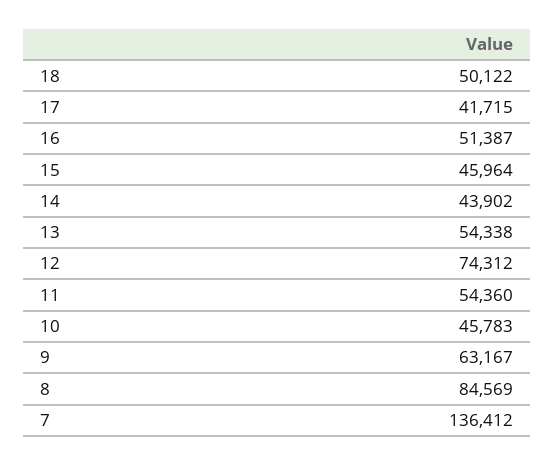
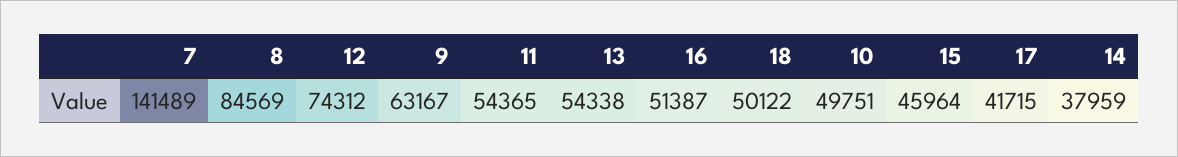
14: 43902 -> 37959
11: 54360 -> 54365
10: 45783 -> 49751
7: 136412 -> 141489

